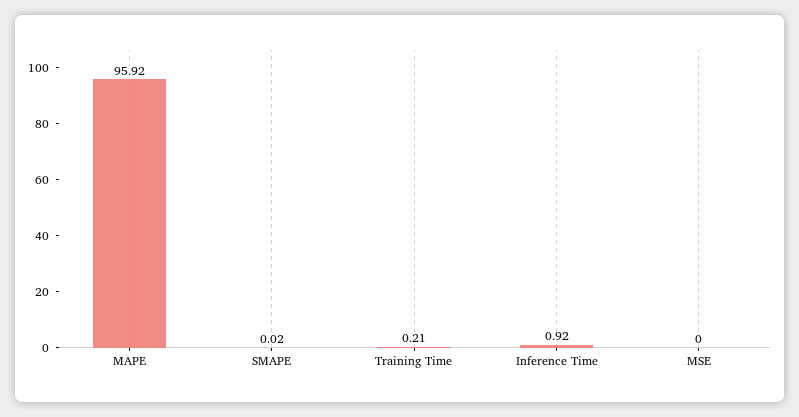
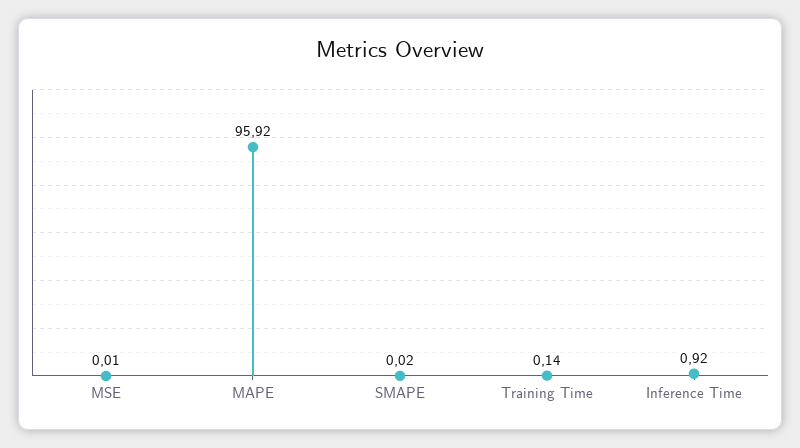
Training Time: 0.21 -> 0.14
MSE: 0 -> 0.01

